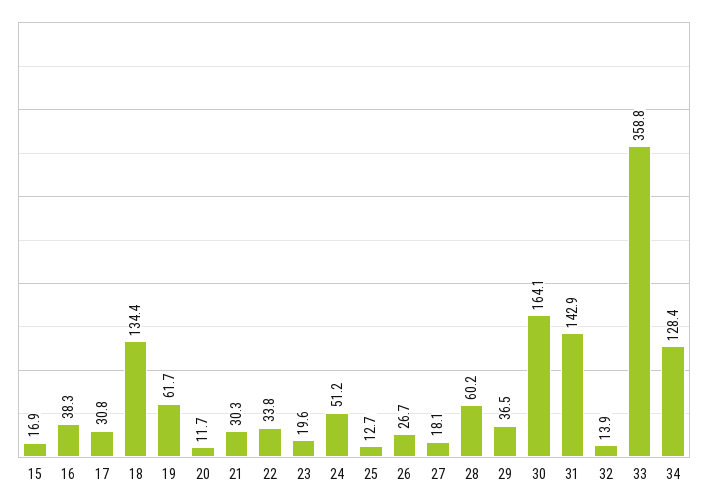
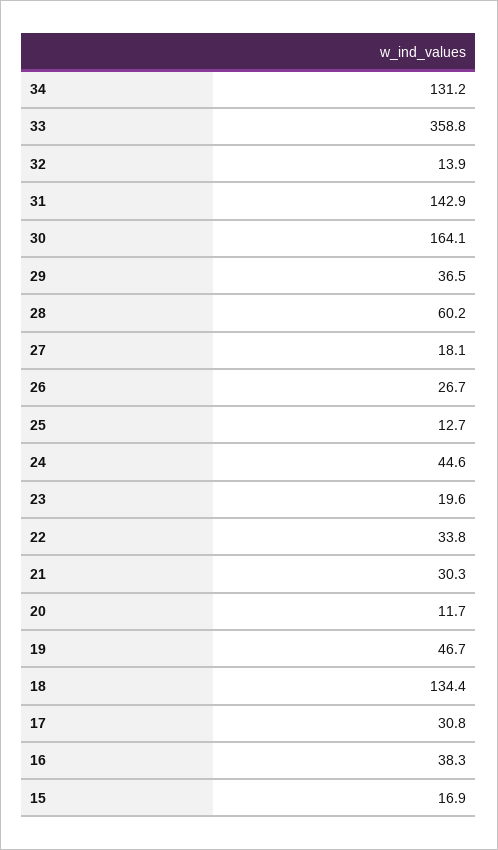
19: 61.7 -> 46.7
24: 51.2 -> 44.6
34: 128.4 -> 131.2

